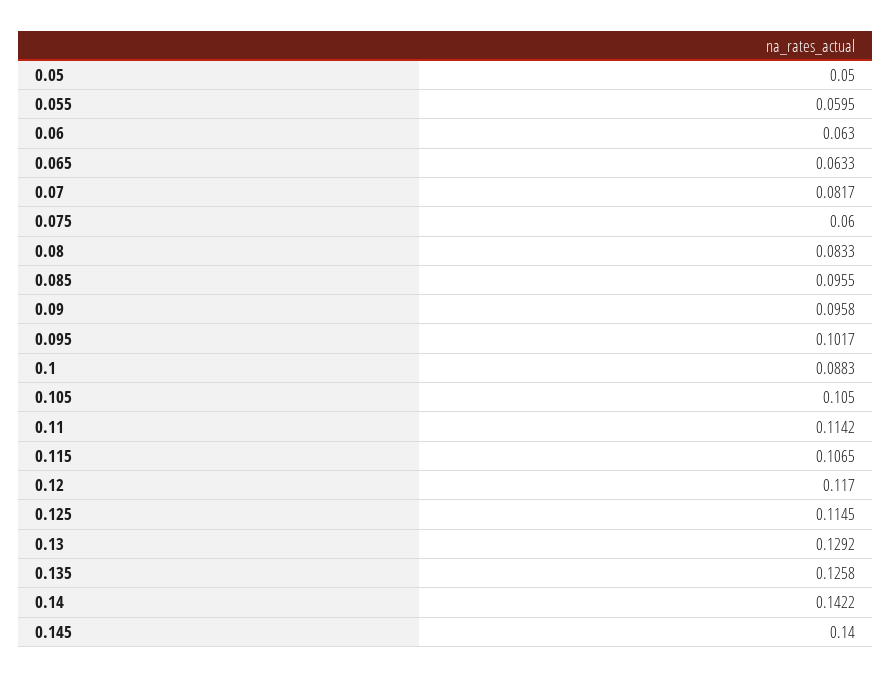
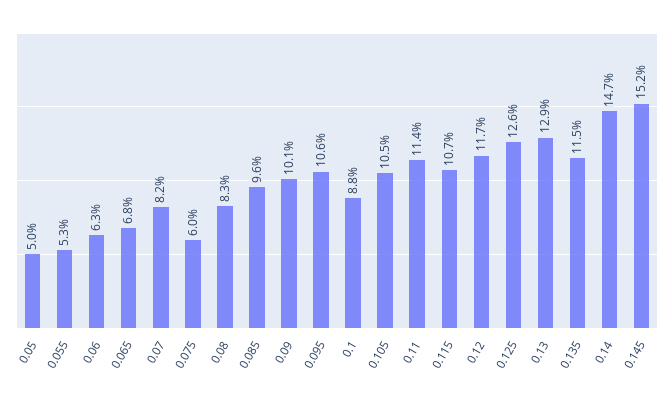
0.055: 0.0595 -> 0.053
0.065: 0.0633 -> 0.068
0.09: 0.0958 -> 0.101
0.095: 0.1017 -> 0.106
0.125: 0.1145 -> 0.126
0.135: 0.1258 -> 0.115
0.14: 0.1422 -> 0.147
0.145: 0.14 -> 0.152

